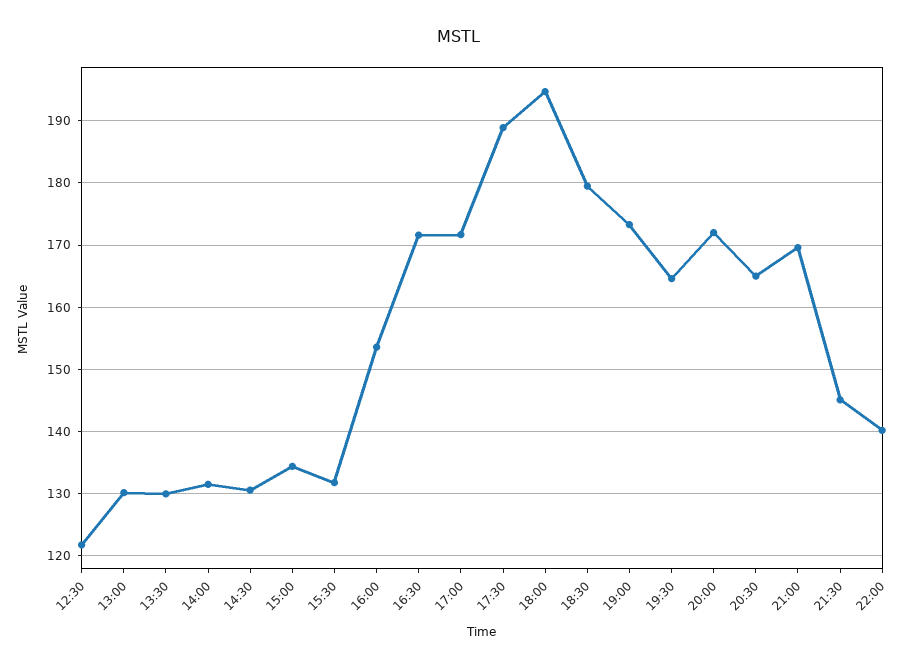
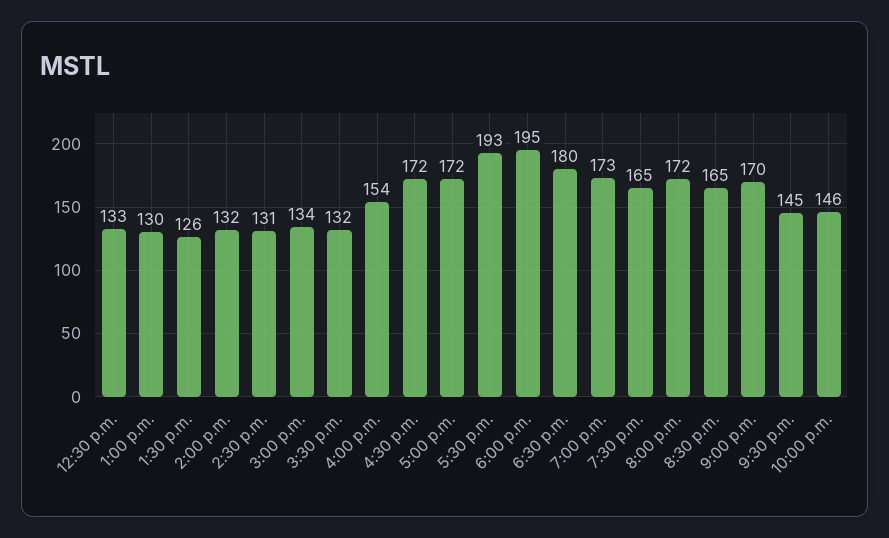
12:30: 122 -> 133
13:30: 130 -> 126
17:30: 189 -> 193
22:00: 140 -> 146

